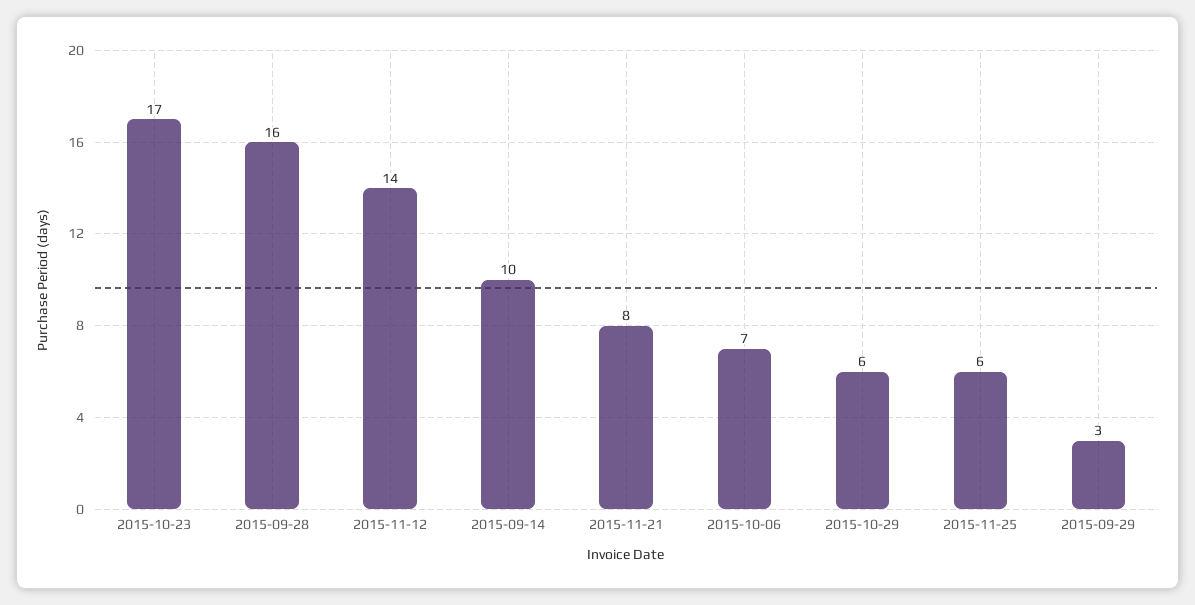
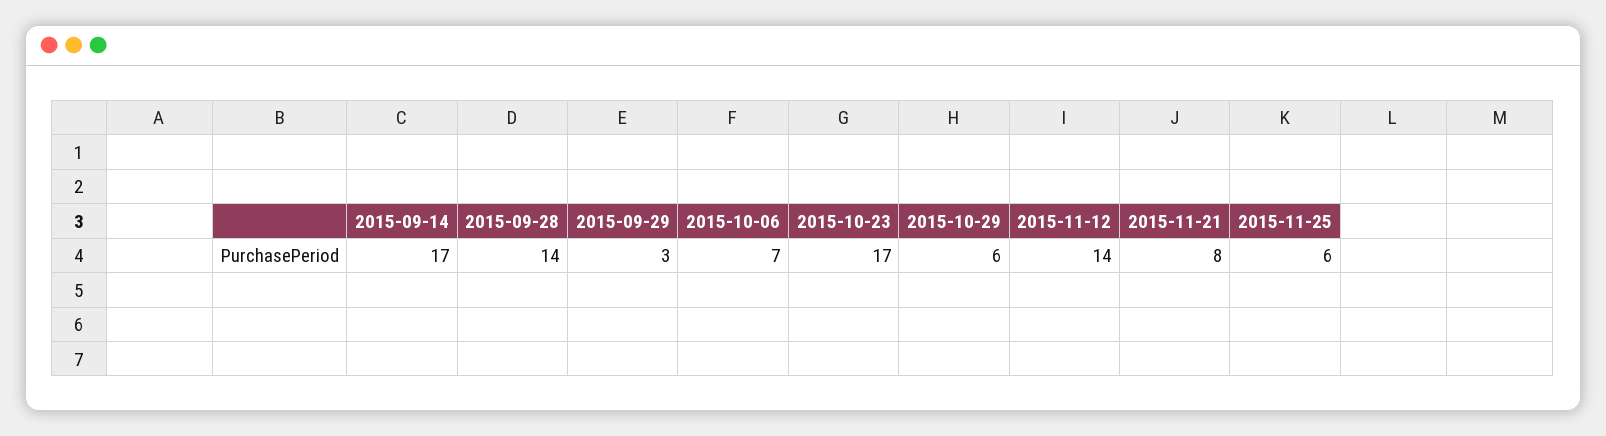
2015-09-28: 16 -> 14
2015-09-14: 10 -> 17

